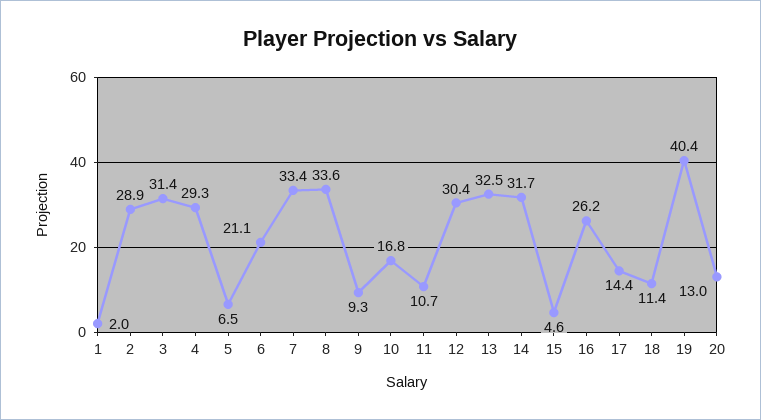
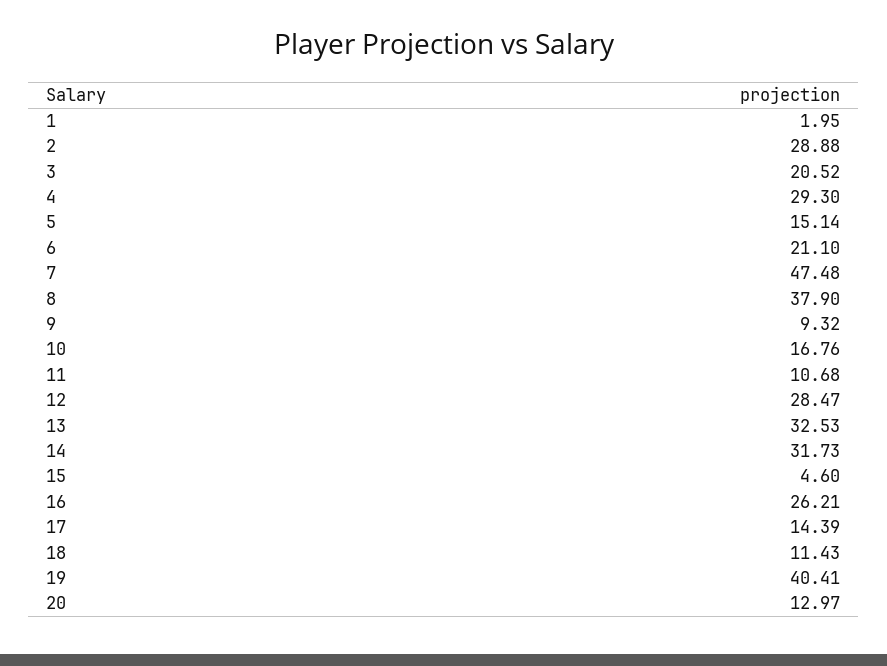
3: 31.4 -> 20.52
5: 6.5 -> 15.14
7: 33.4 -> 47.48
8: 33.6 -> 37.9
12: 30.4 -> 28.47

